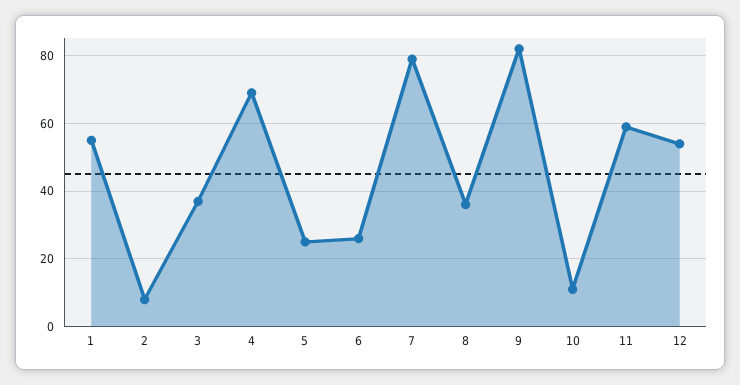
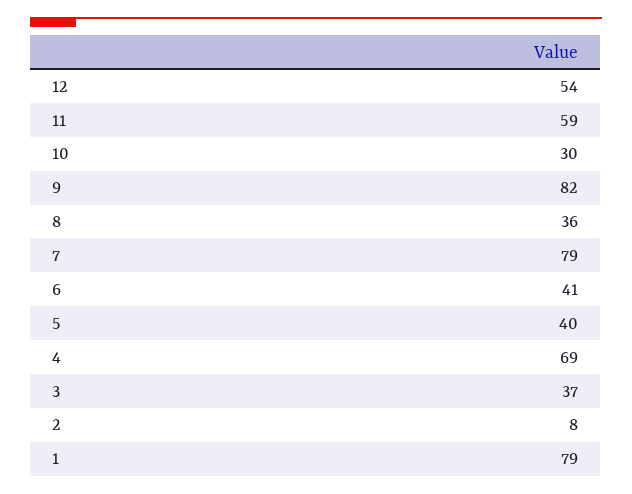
1: 55 -> 79
5: 25 -> 40
6: 25 -> 41
10: 10 -> 30

